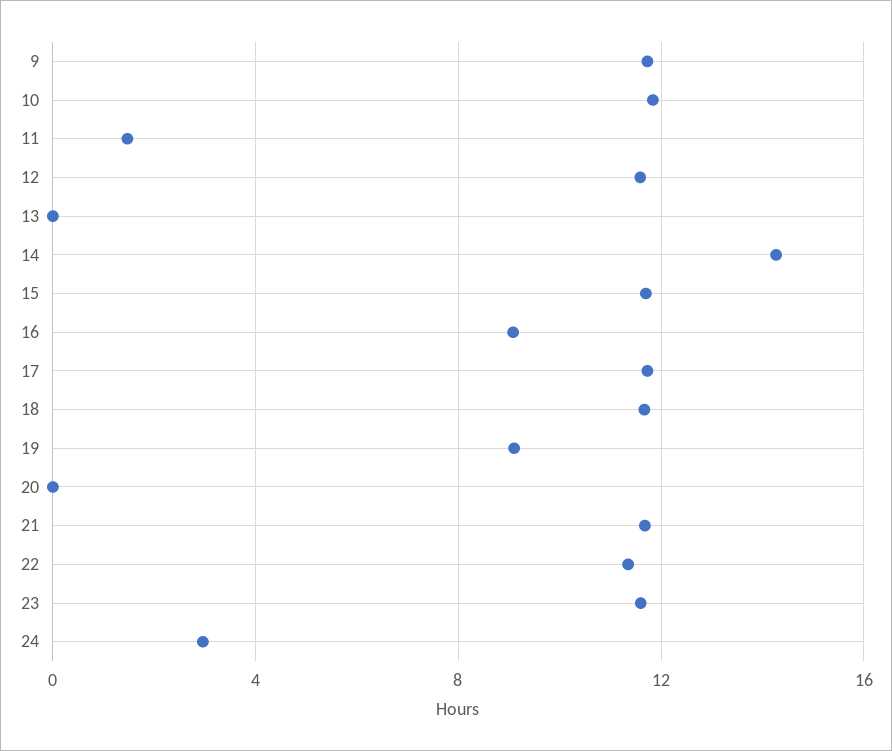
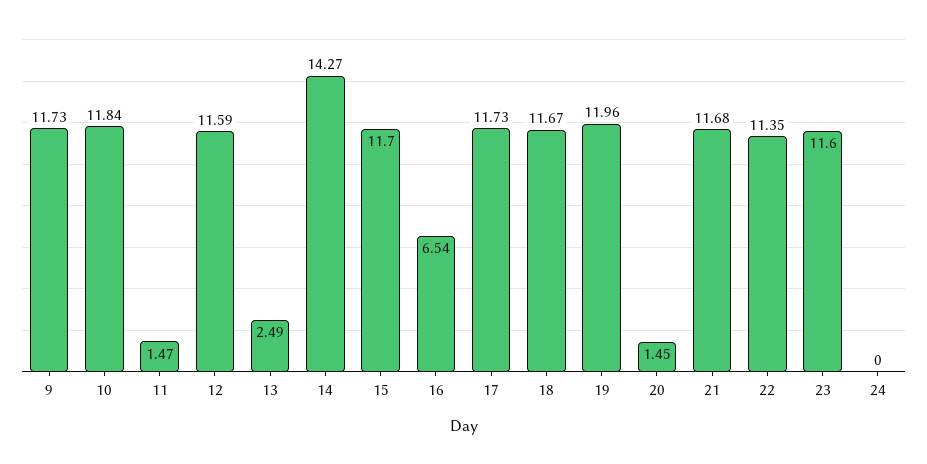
13: 0 -> 2.49
16: 9 -> 6.54
19: 9 -> 11.96
20: 0 -> 1.45
24: 3 -> 0

